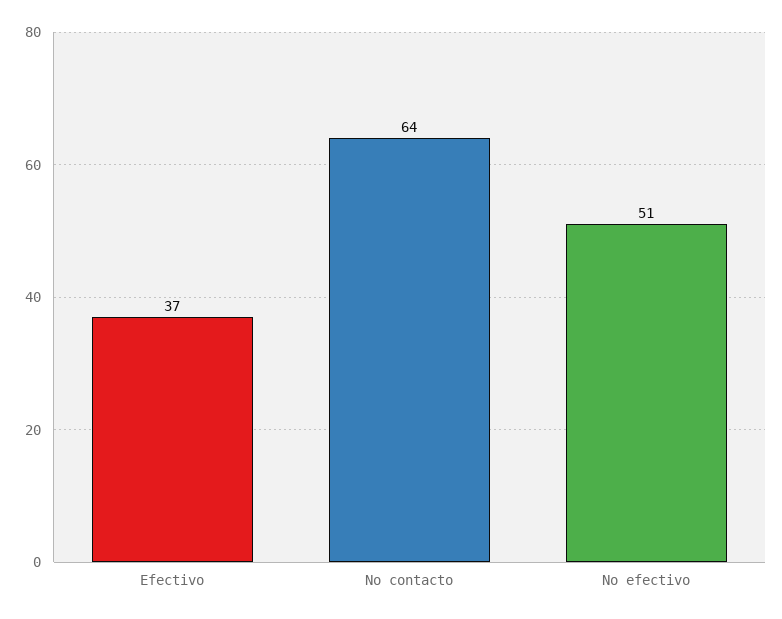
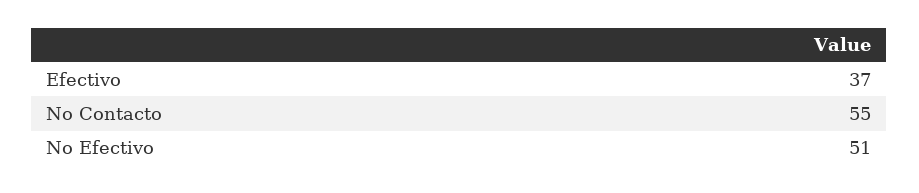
No contacto: 64 -> 55

